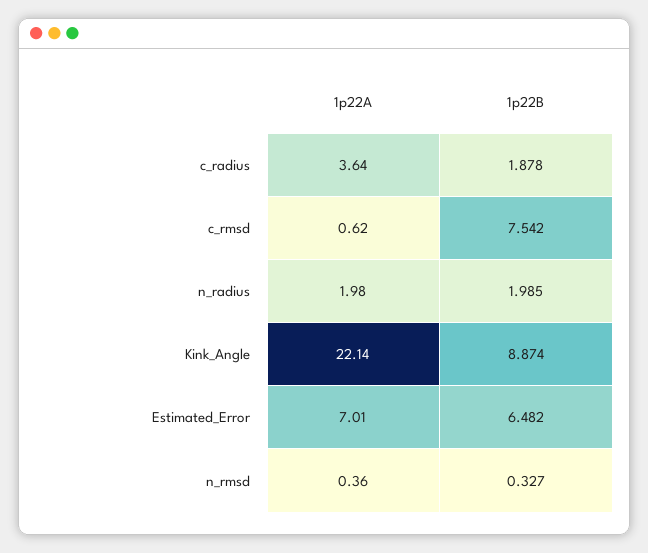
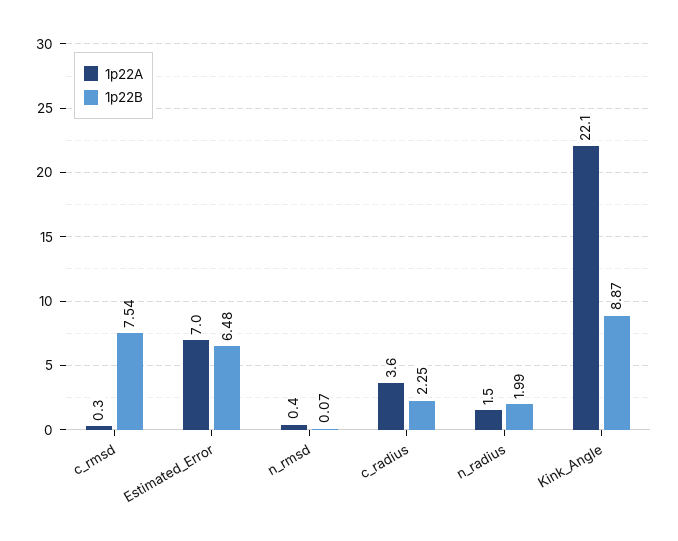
1p22B, c_radius: 1.878 -> 2.25
1p22A, c_rmsd: 0.62 -> 0.3
1p22A, n_radius: 1.98 -> 1.5
1p22B, n_rmsd: 0.327 -> 0.07

